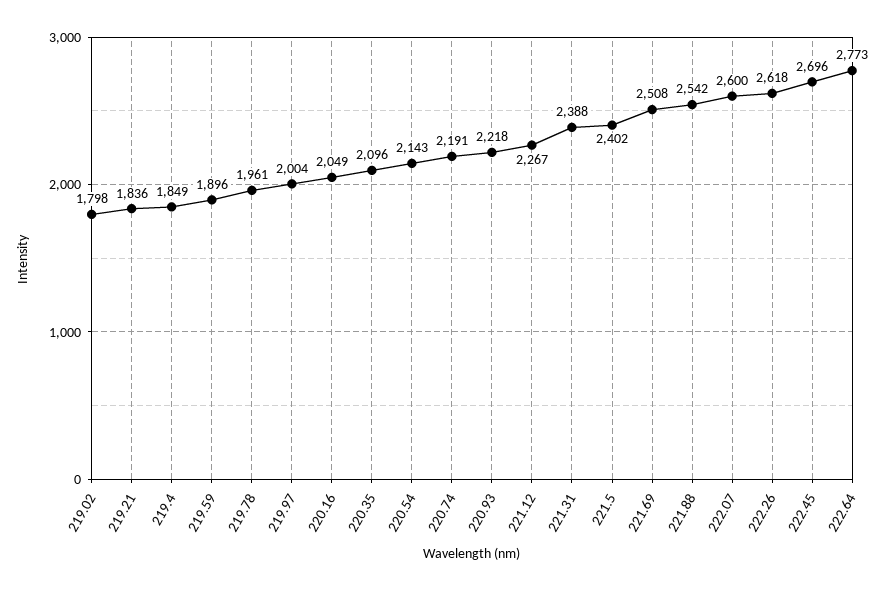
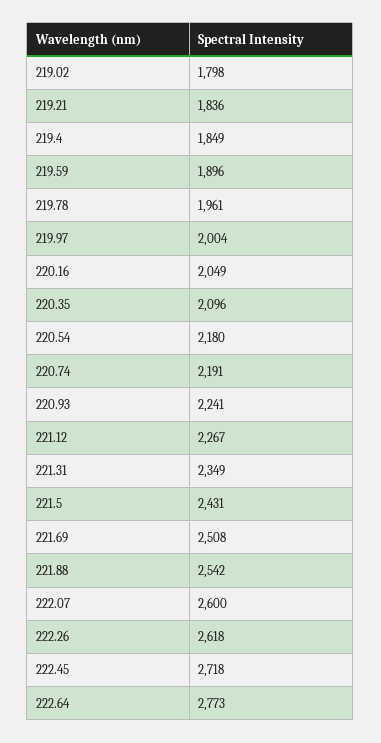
220.54: 2143 -> 2180
220.93: 2218 -> 2241
221.31: 2388 -> 2349
221.5: 2402 -> 2431
222.45: 2696 -> 2718

